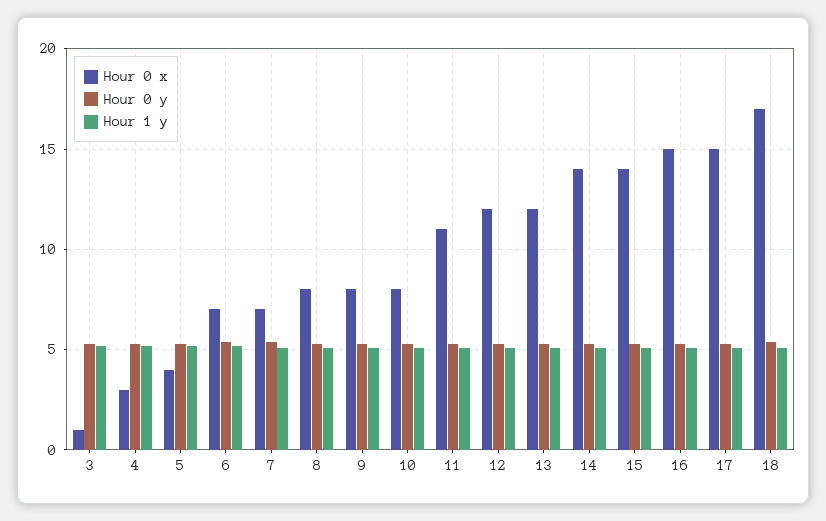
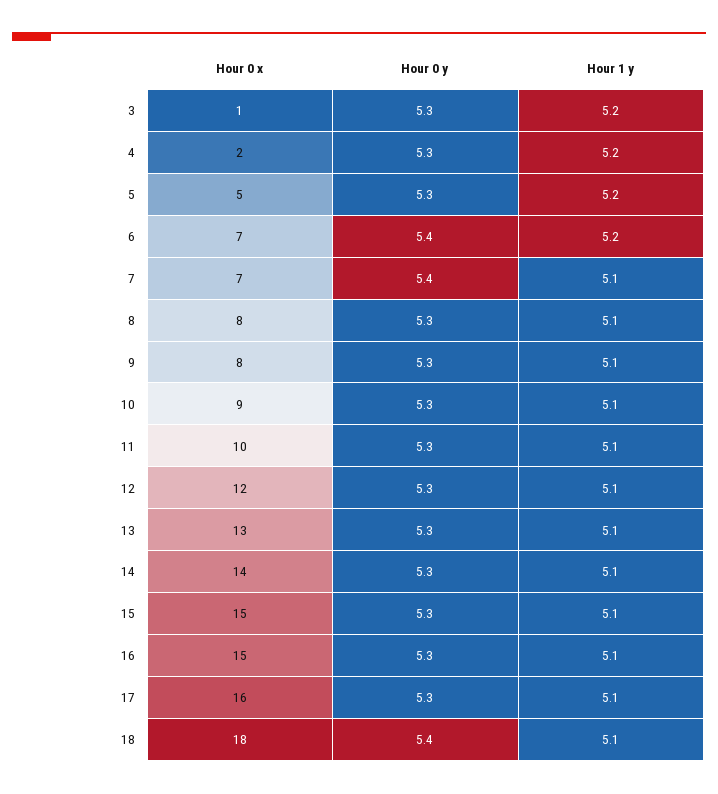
Hour 0 x, 4: 3 -> 2
Hour 0 x, 5: 4 -> 5
Hour 0 x, 10: 8 -> 9
Hour 0 x, 11: 11 -> 10
Hour 0 x, 13: 12 -> 13
Hour 0 x, 15: 14 -> 15
Hour 0 x, 17: 15 -> 16
Hour 0 x, 18: 17 -> 18

